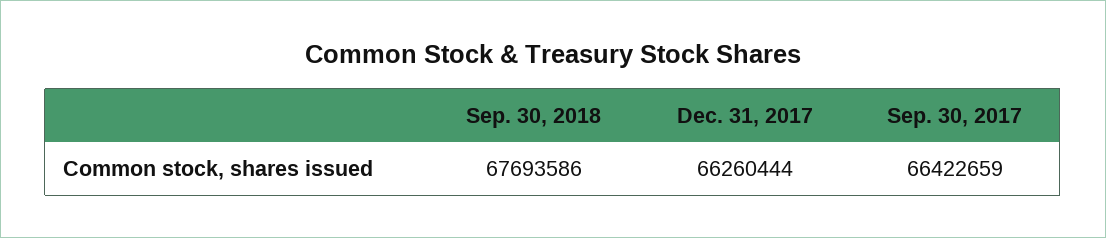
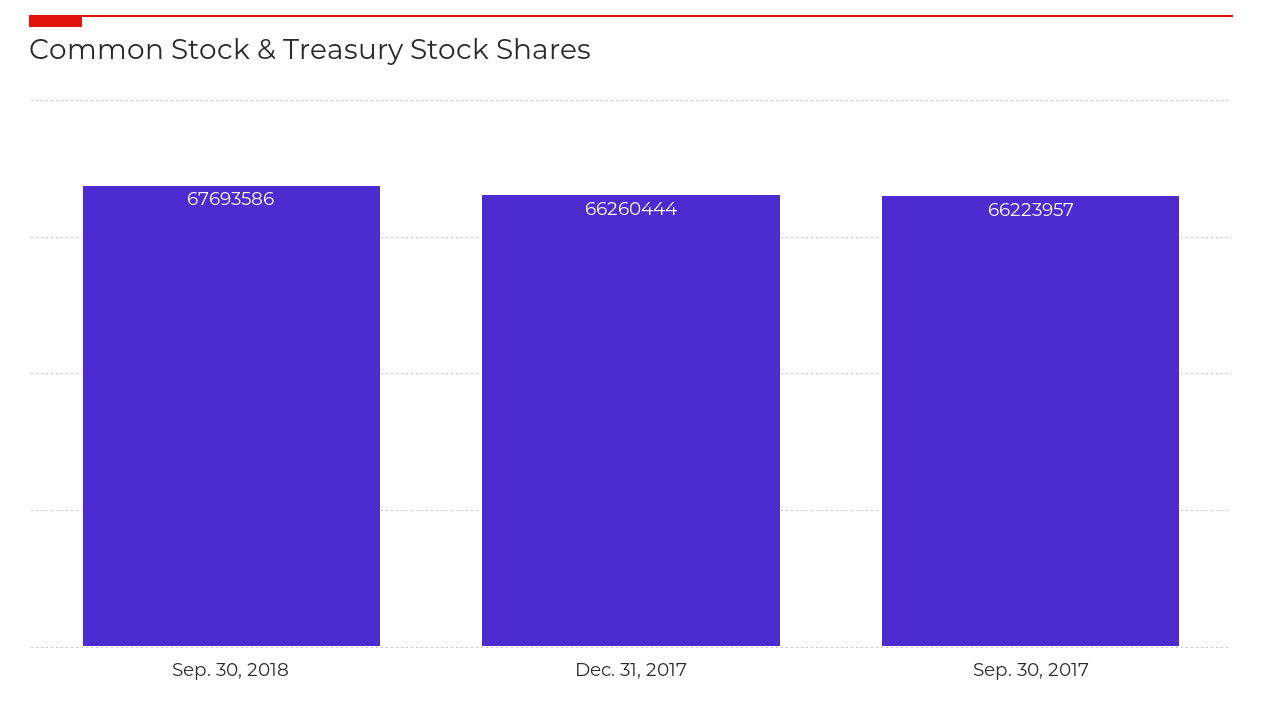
Sep. 30, 2017: 66422659 -> 66223957

